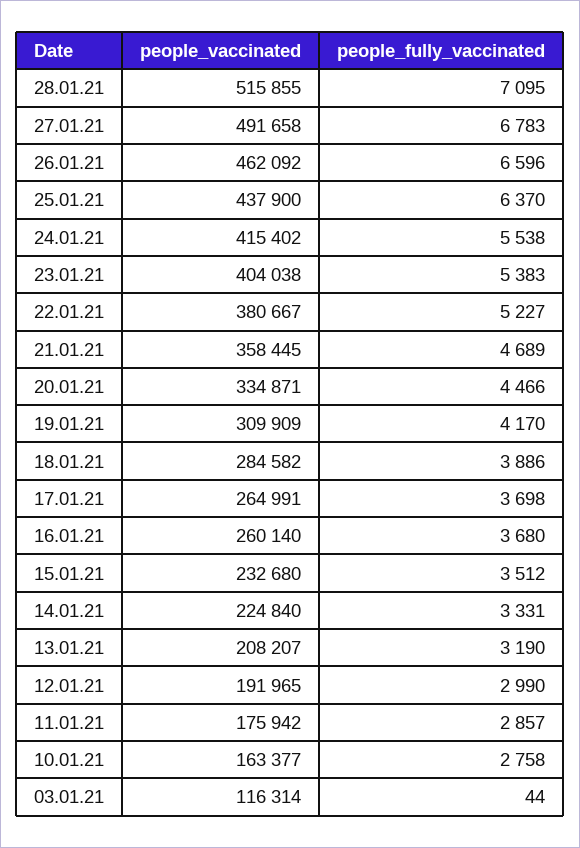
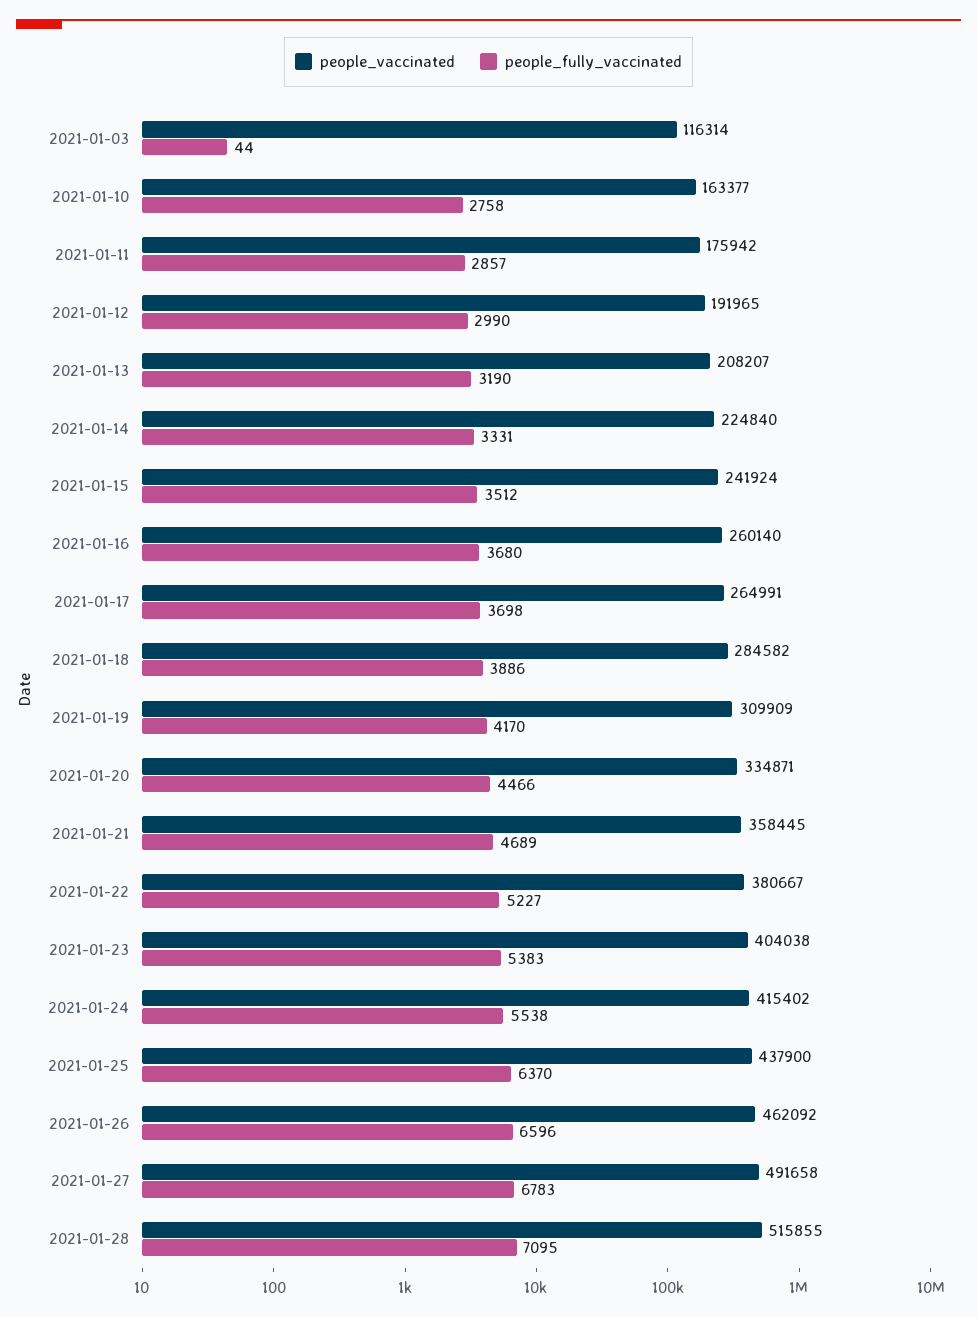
people_vaccinated, 15.01.21: 232680 -> 241924

